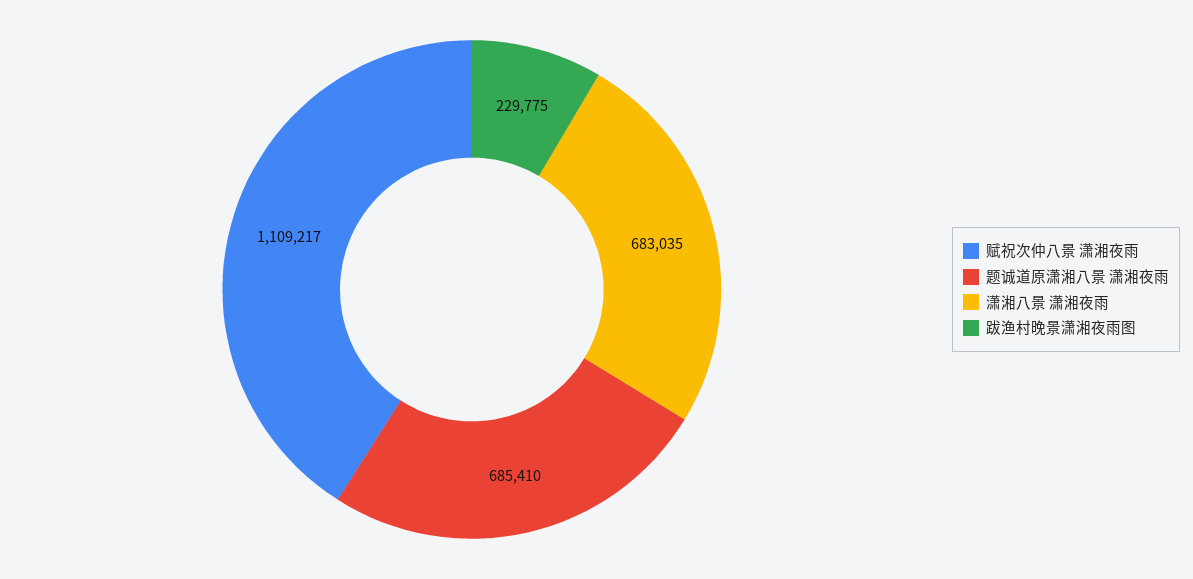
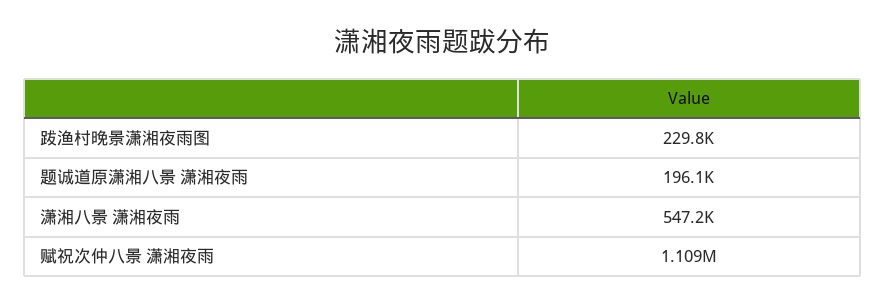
题诚道原潇湘八景 潇湘夜雨: 685410 -> 196100
潇湘八景 潇湘夜雨: 683035 -> 547200

